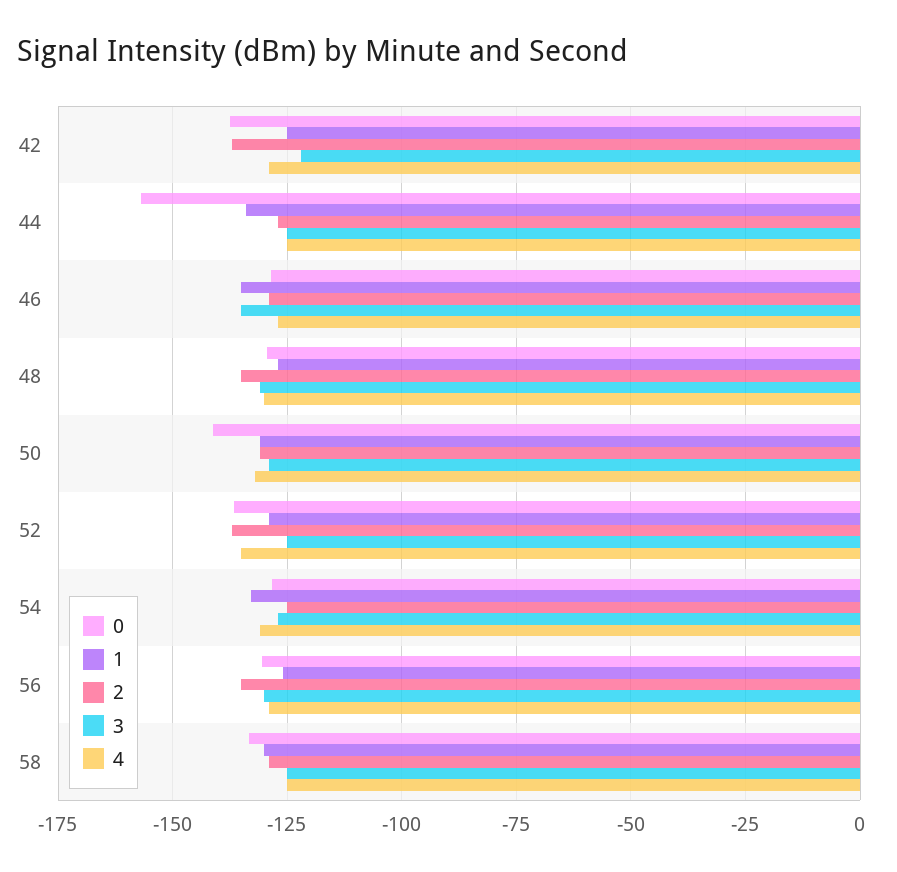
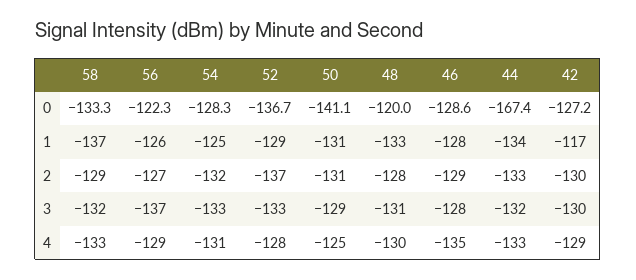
0, 42: -137.5 -> -127.2
1, 42: -125 -> -117
2, 42: -137.5 -> -130
3, 42: -122.5 -> -130
0, 44: -157.5 -> -167.4
2, 44: -127.5 -> -133
3, 44: -125 -> -132
4, 44: -125 -> -133
1, 46: -135 -> -128
3, 46: -135 -> -128
4, 46: -127.5 -> -135
0, 48: -130 -> -120
1, 48: -127.5 -> -133
2, 48: -135 -> -128
4, 50: -132.5 -> -125
3, 52: -125 -> -133
4, 52: -135 -> -128
1, 54: -132.5 -> -125
2, 54: -125 -> -132
3, 54: -127.5 -> -133
0, 56: -130 -> -122.3
2, 56: -135 -> -127
3, 56: -130 -> -137
1, 58: -130 -> -137
3, 58: -125 -> -132
4, 58: -125 -> -133

